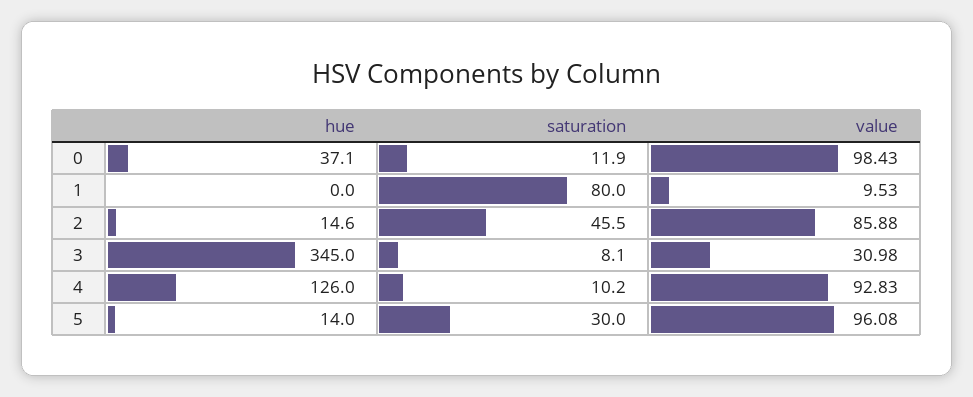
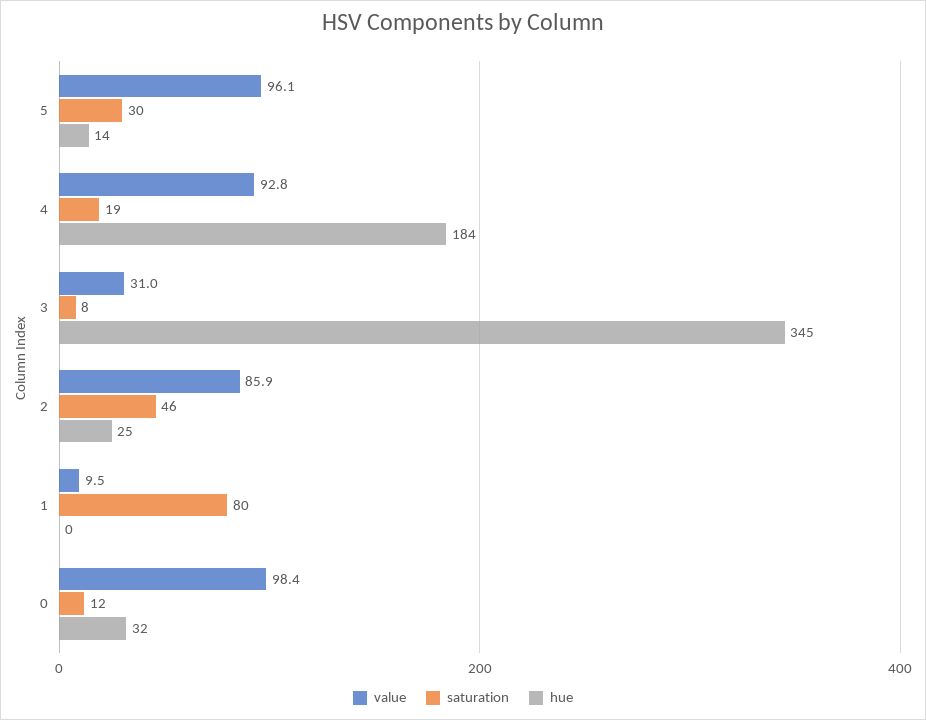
hue, 0: 37.1 -> 32
hue, 2: 14.6 -> 25
hue, 4: 126 -> 184
saturation, 4: 10.2 -> 19

